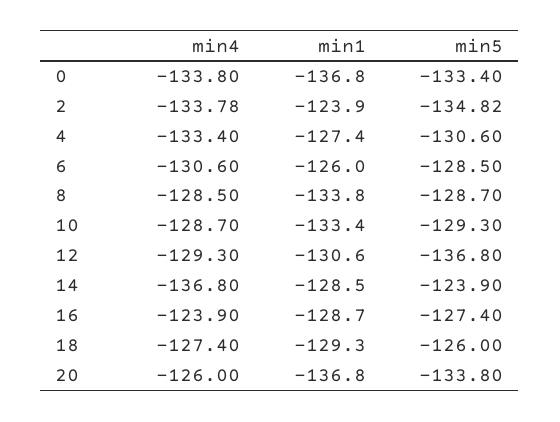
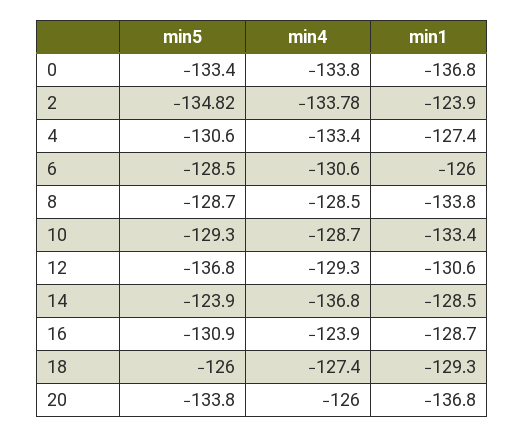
min5, 16: -127.4 -> -130.9

